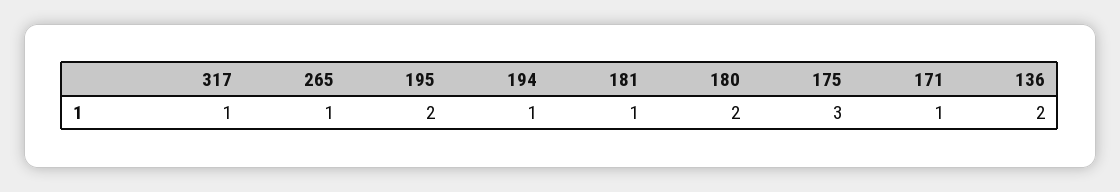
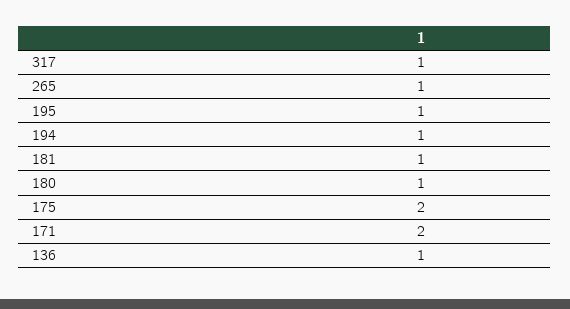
195: 2 -> 1
180: 2 -> 1
175: 3 -> 2
171: 1 -> 2
136: 2 -> 1

